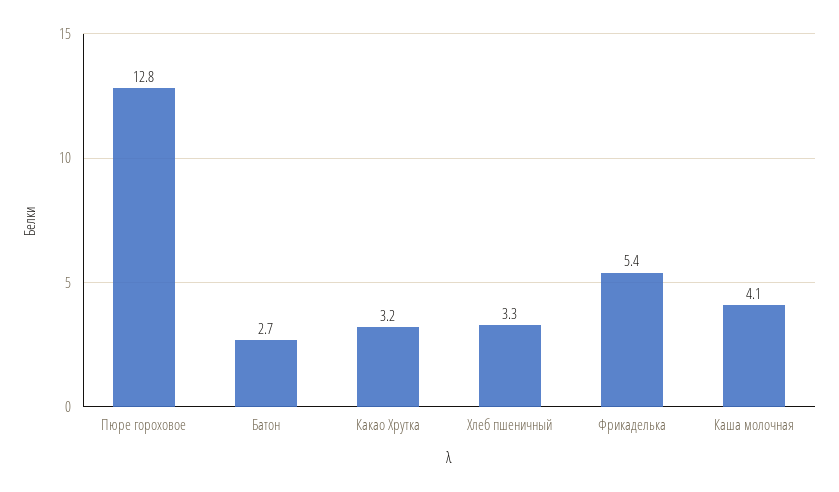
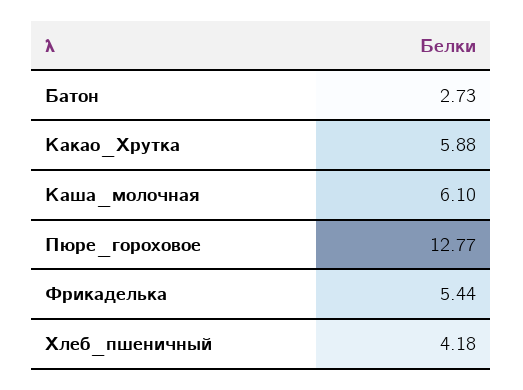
Какао Хрутка: 3.2 -> 5.88
Хлеб пшеничный: 3.3 -> 4.18
Каша молочная: 4.1 -> 6.1

